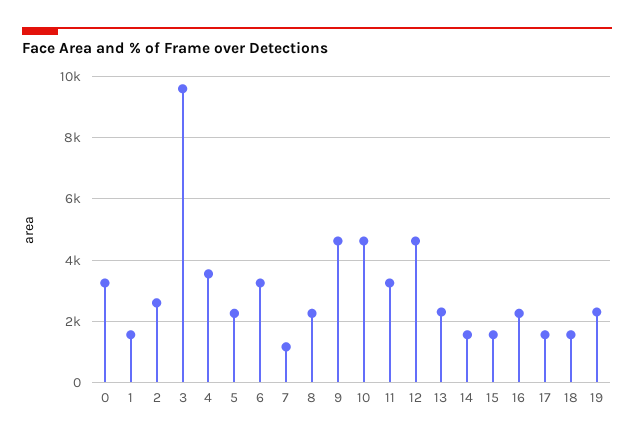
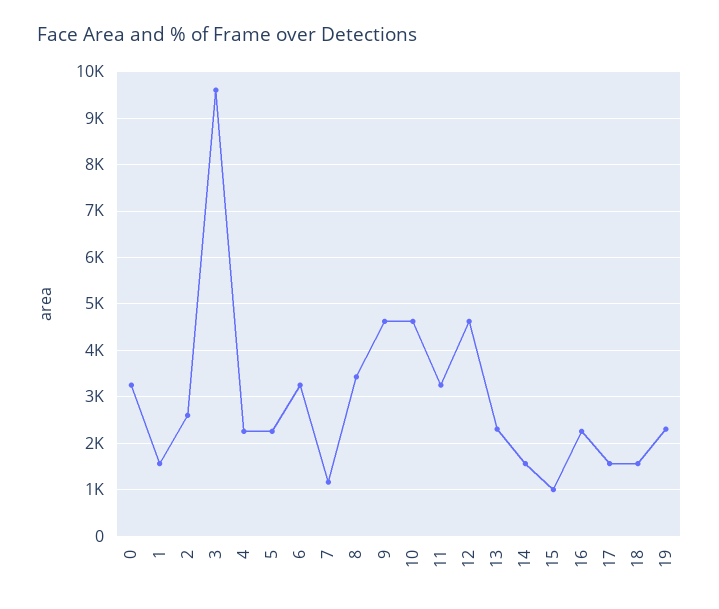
4: 3600 -> 2200
8: 2200 -> 3400
15: 1600 -> 1000

